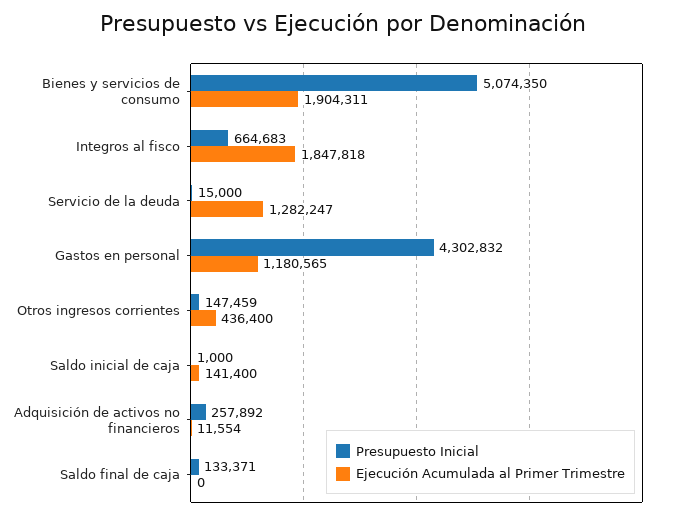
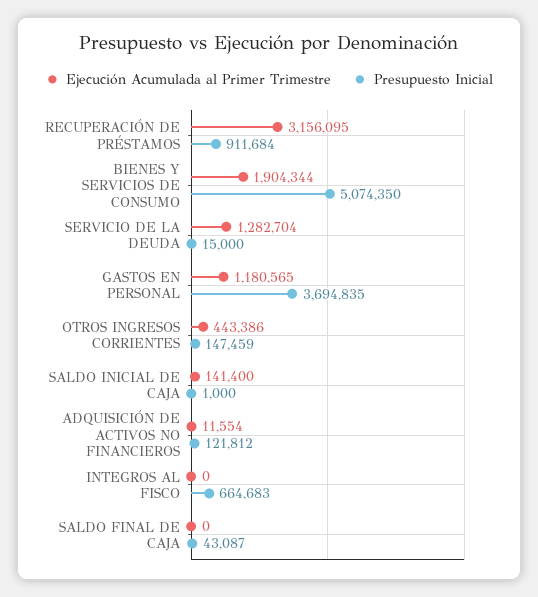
Ejecución Acumulada al Primer Trimestre, Bienes y servicios de consumo: 1904311 -> 1904344
Ejecución Acumulada al Primer Trimestre, Integros al fisco: 1847818 -> 0
Ejecución Acumulada al Primer Trimestre, Servicio de la deuda: 1282247 -> 1282704
Presupuesto Inicial, Gastos en personal: 4302832 -> 3694835
Ejecución Acumulada al Primer Trimestre, Otros ingresos corrientes: 436400 -> 443386
Presupuesto Inicial, Adquisición de activos no financieros: 257892 -> 121812
Presupuesto Inicial, Saldo final de caja: 133371 -> 43087
Ejecución Acumulada al Primer Trimestre, RECUPERACIÓN DE PRÉSTAMOS: none -> 3156095
Presupuesto Inicial, RECUPERACIÓN DE PRÉSTAMOS: none -> 911684

